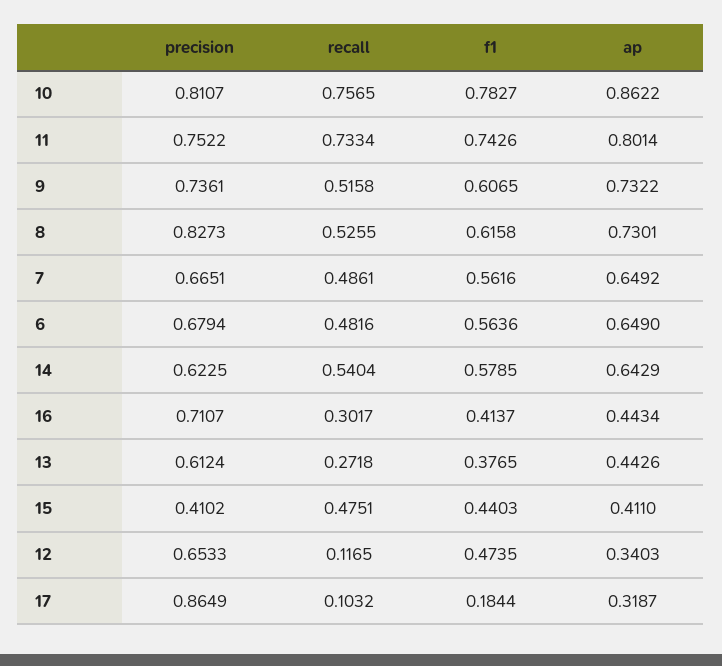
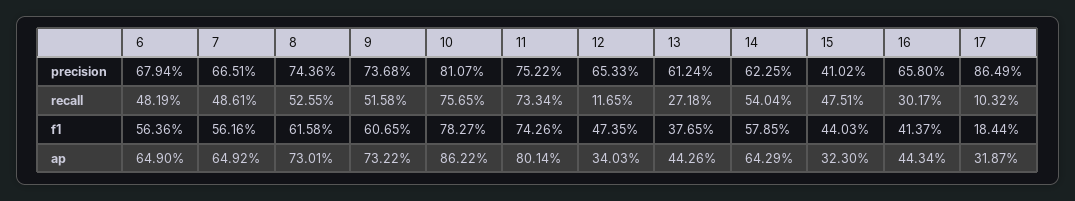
precision, 9: 0.7361 -> 0.7368
precision, 8: 0.8273 -> 0.7436
recall, 6: 0.4816 -> 0.4819
precision, 16: 0.7107 -> 0.658
ap, 15: 0.411 -> 0.323

